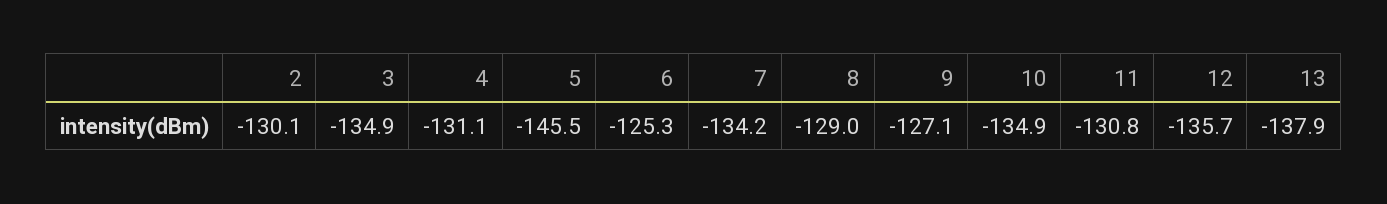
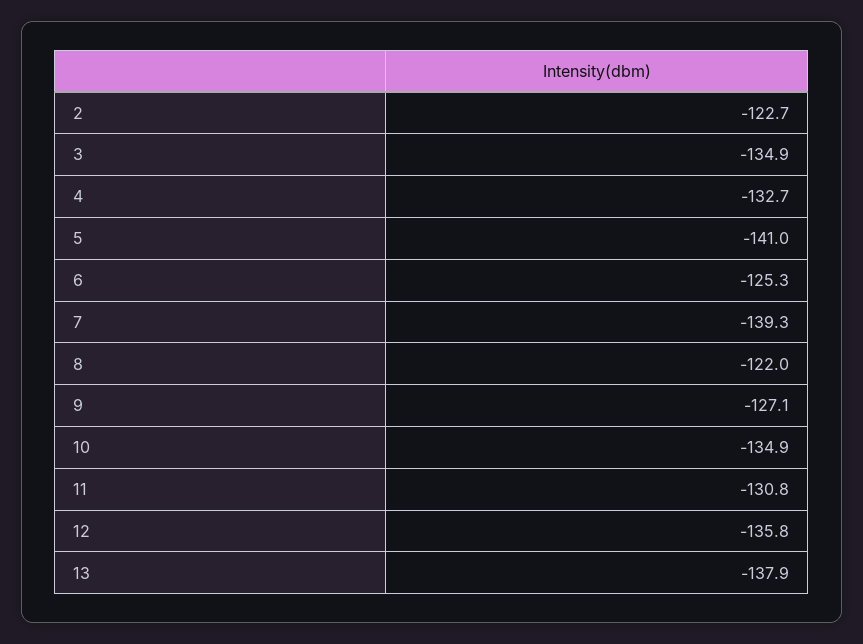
2: -130.1 -> -122.7
4: -131.1 -> -132.7
5: -145.5 -> -141
7: -134.2 -> -139.3
8: -129 -> -122
12: -135.7 -> -135.8

